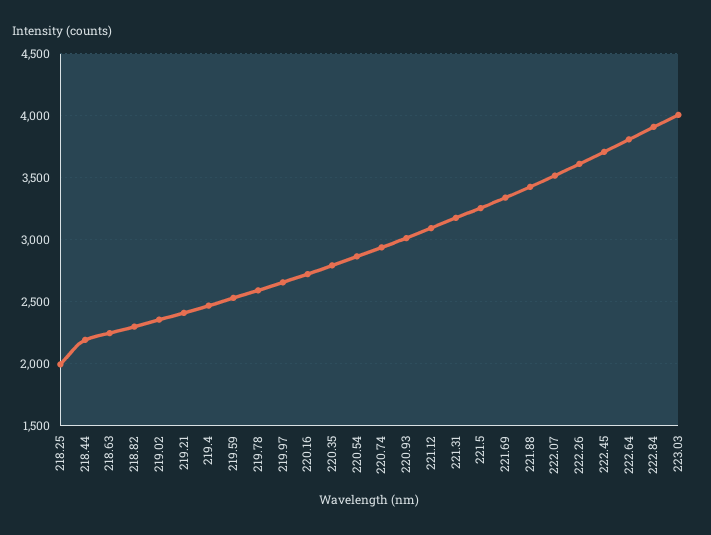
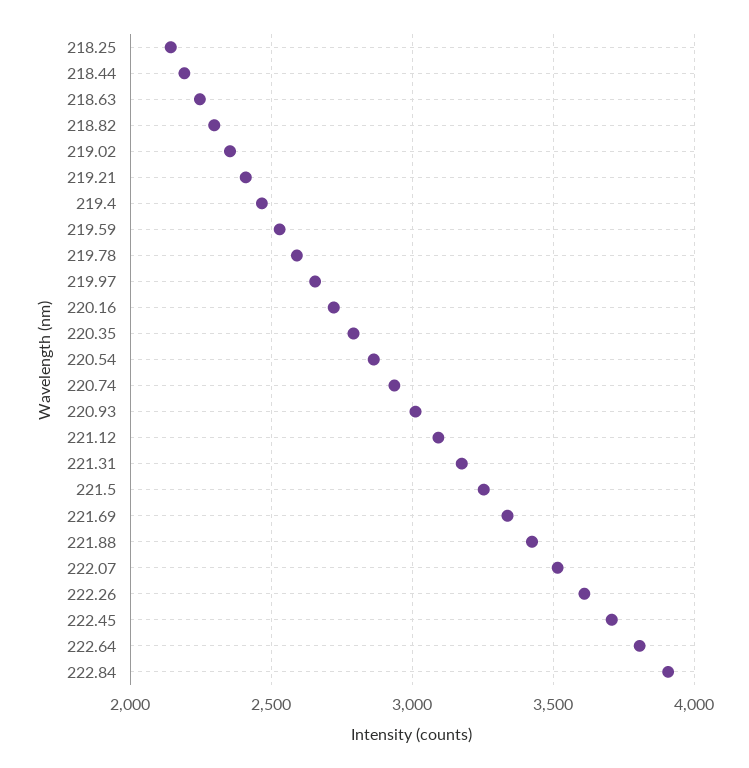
218.25: 2000 -> 2150
223.03: 4000 -> none

